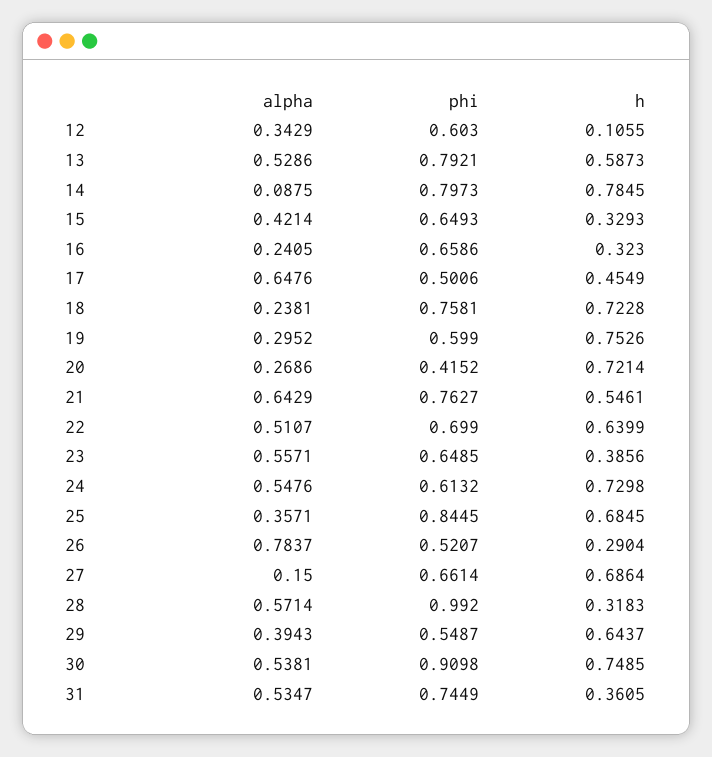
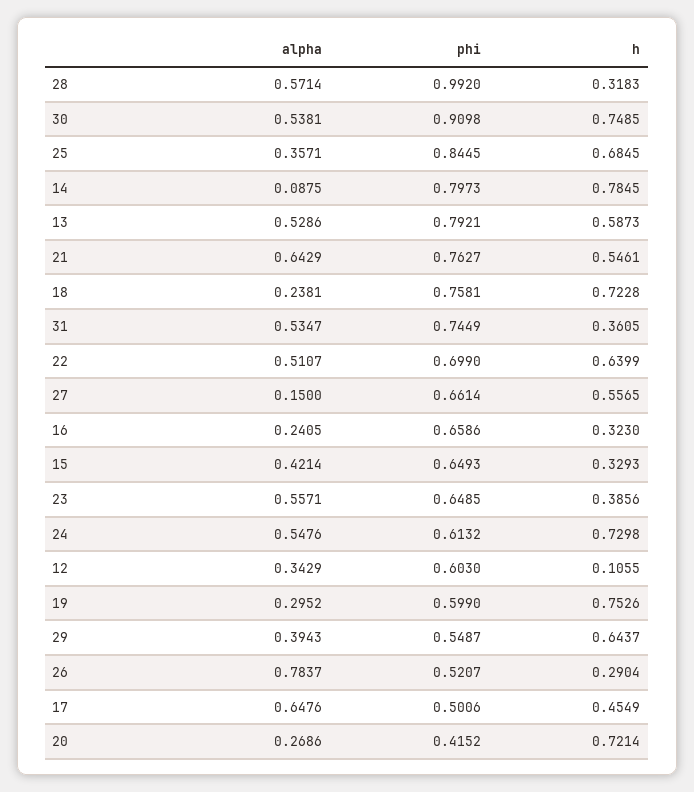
h, 27: 0.6864 -> 0.5565

